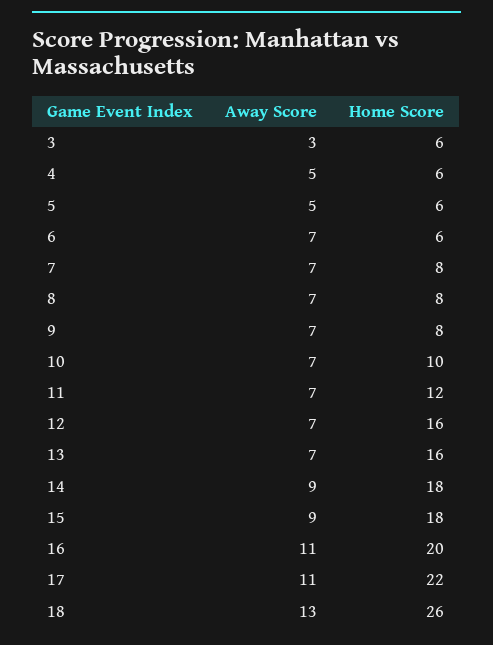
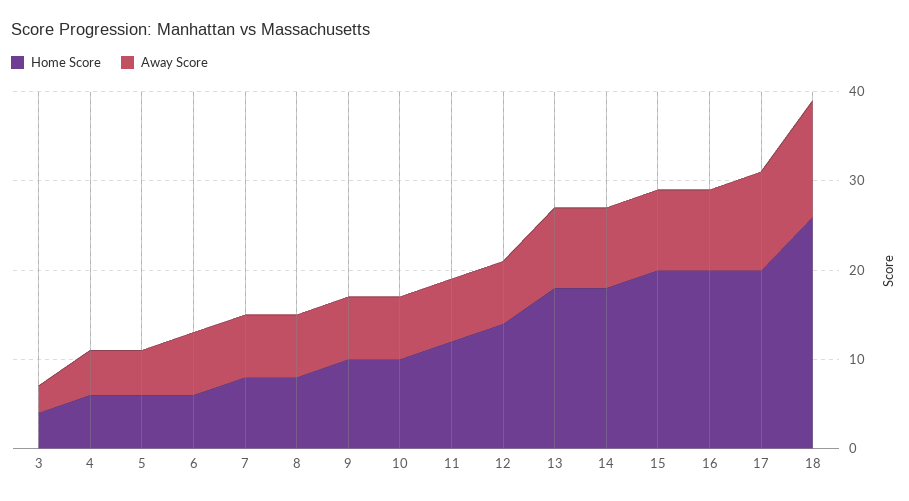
Home Score, 3: 6 -> 4
Home Score, 9: 8 -> 10
Home Score, 12: 16 -> 14
Away Score, 13: 7 -> 9
Home Score, 13: 16 -> 18
Home Score, 15: 18 -> 20
Away Score, 16: 11 -> 9
Home Score, 17: 22 -> 20

